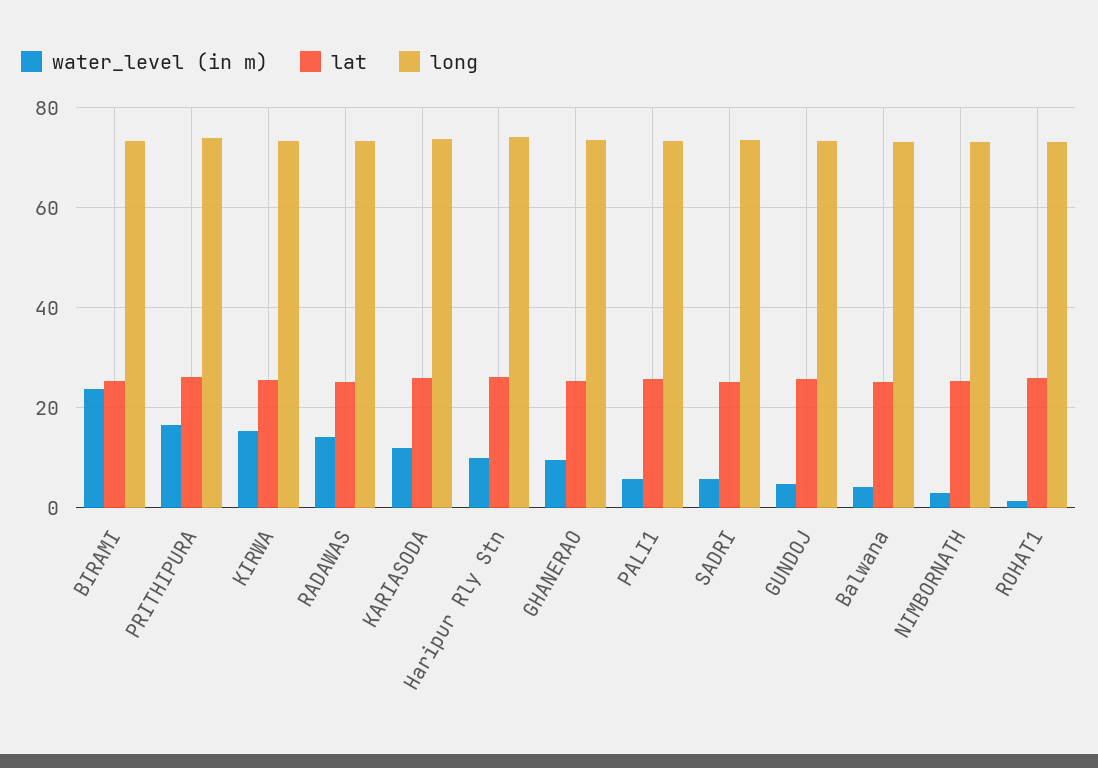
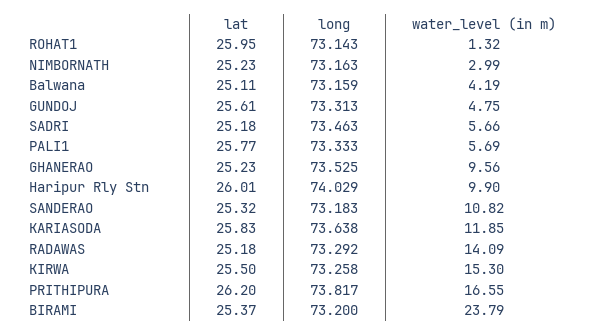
lat, SANDERAO: none -> 25.32
long, SANDERAO: none -> 73.183
water_level (in m), SANDERAO: none -> 10.82

